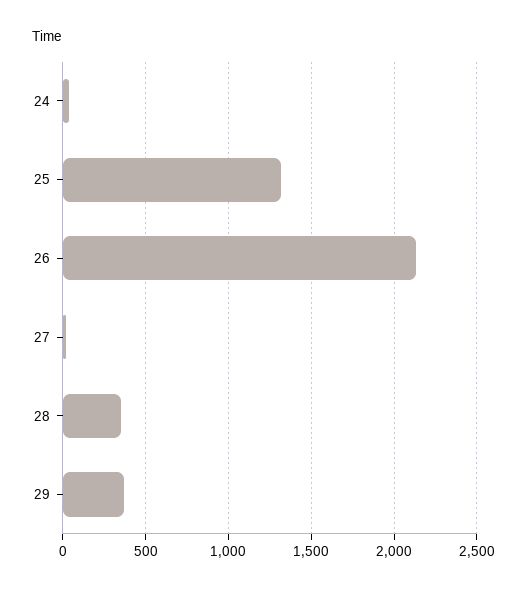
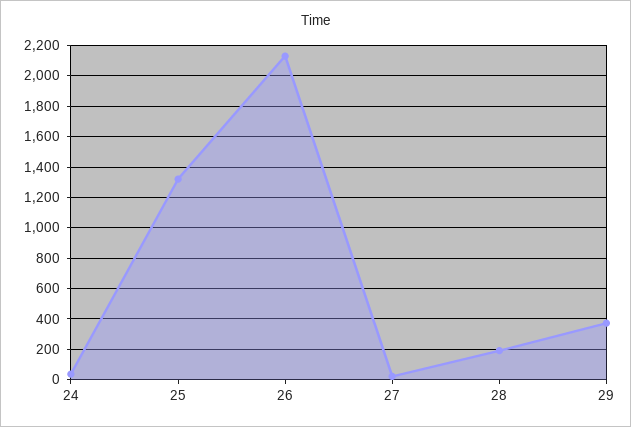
28: 350 -> 200

